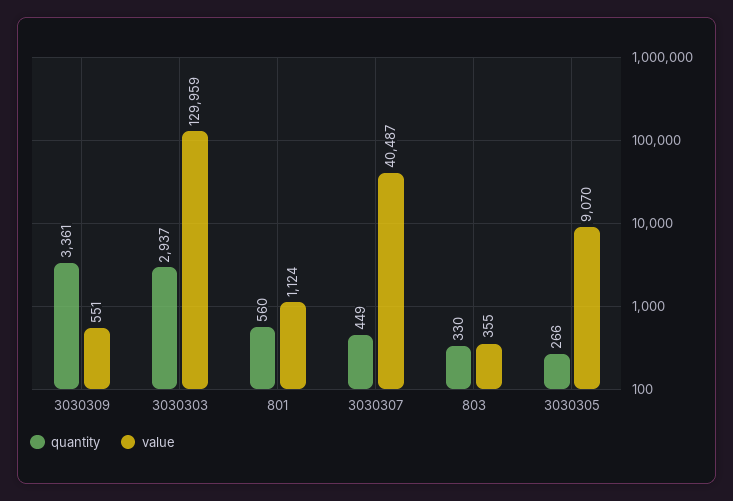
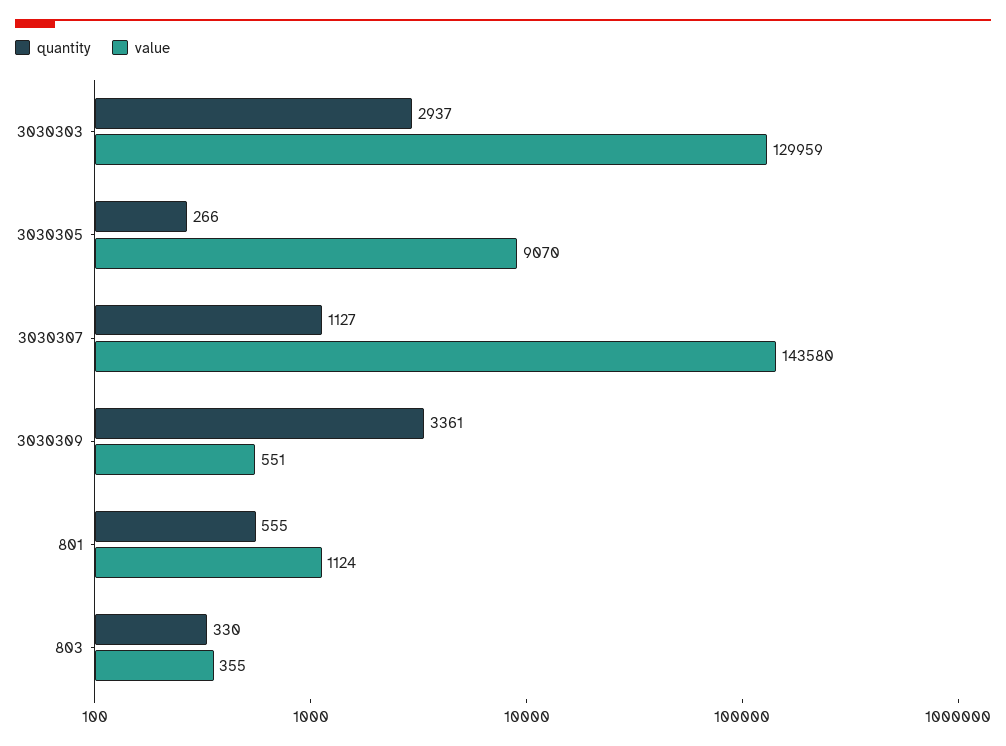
quantity, 801: 560 -> 555
quantity, 3030307: 449 -> 1127
value, 3030307: 40487 -> 143580

